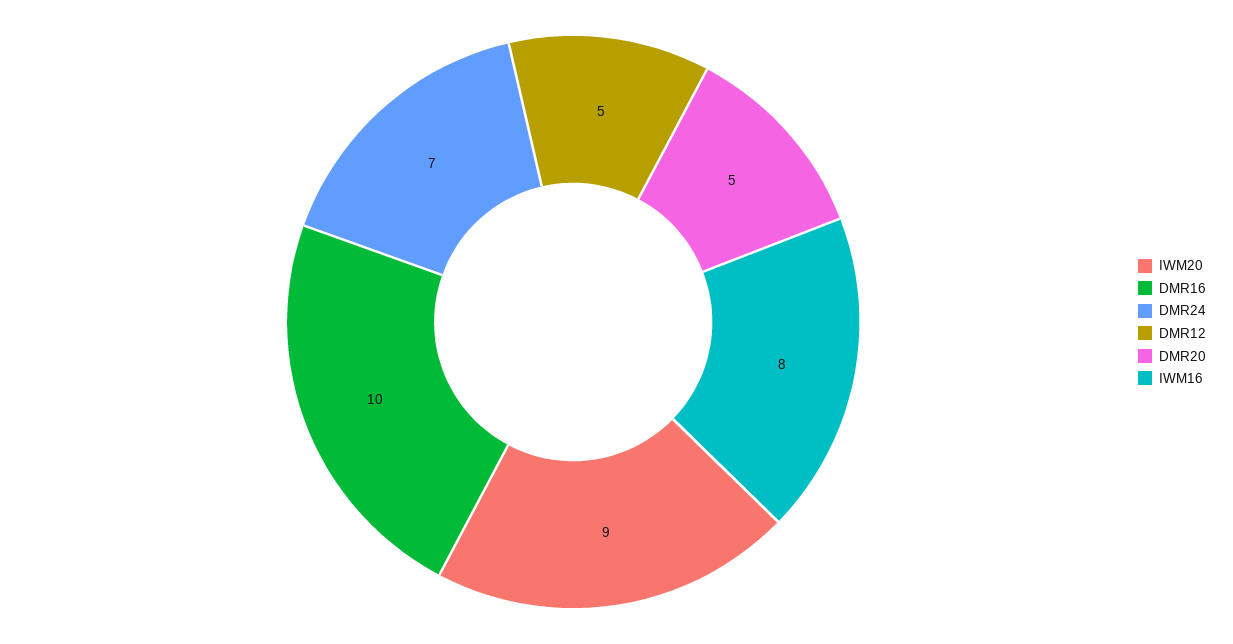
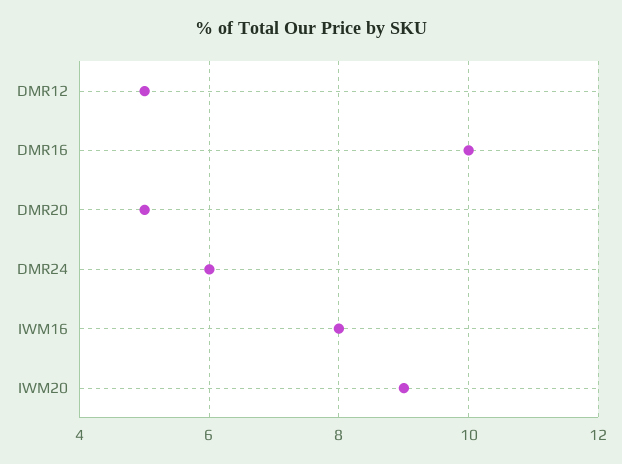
DMR24: 7 -> 6

